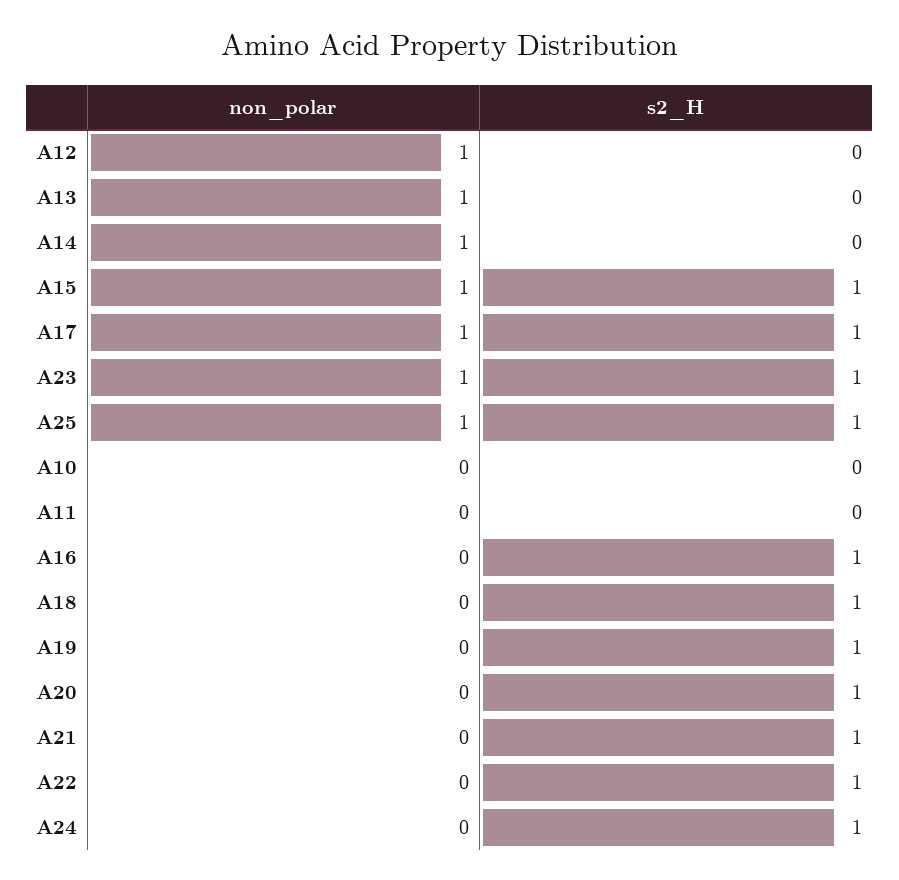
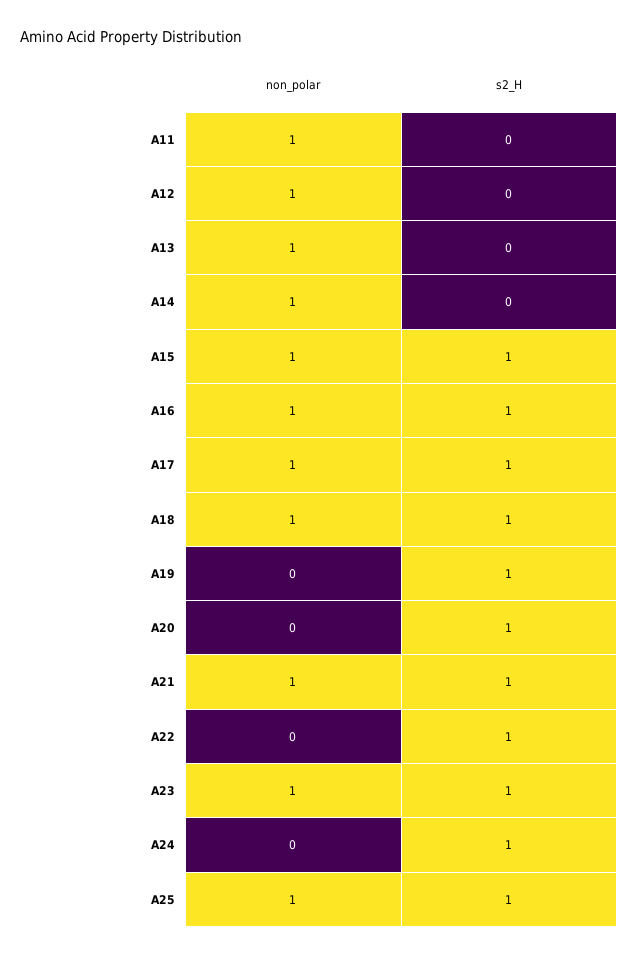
non_polar, A10: 0 -> none
s2_H, A10: 0 -> none
non_polar, A11: 0 -> 1
non_polar, A16: 0 -> 1
non_polar, A18: 0 -> 1
non_polar, A21: 0 -> 1

